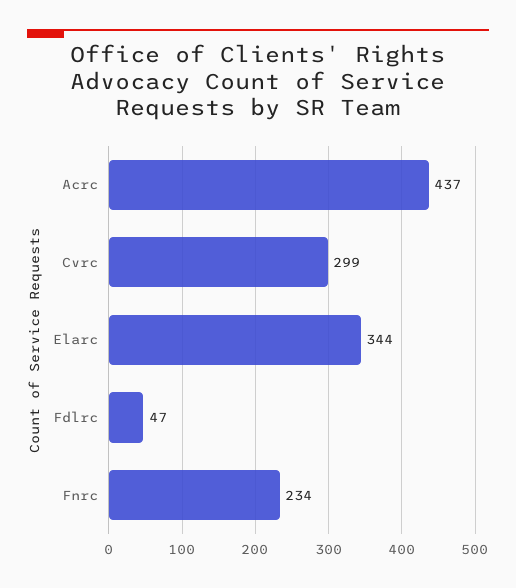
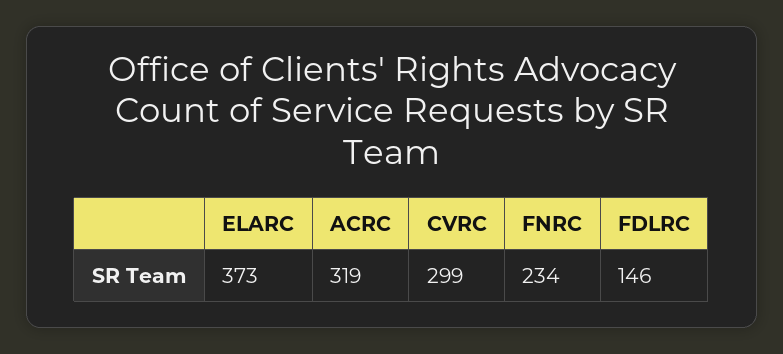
Acrc: 437 -> 319
Elarc: 344 -> 373
Fdlrc: 47 -> 146

